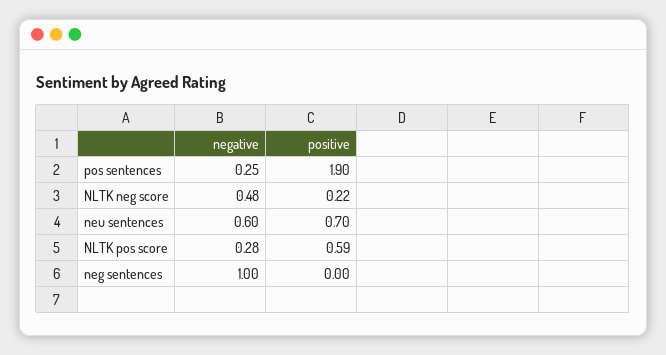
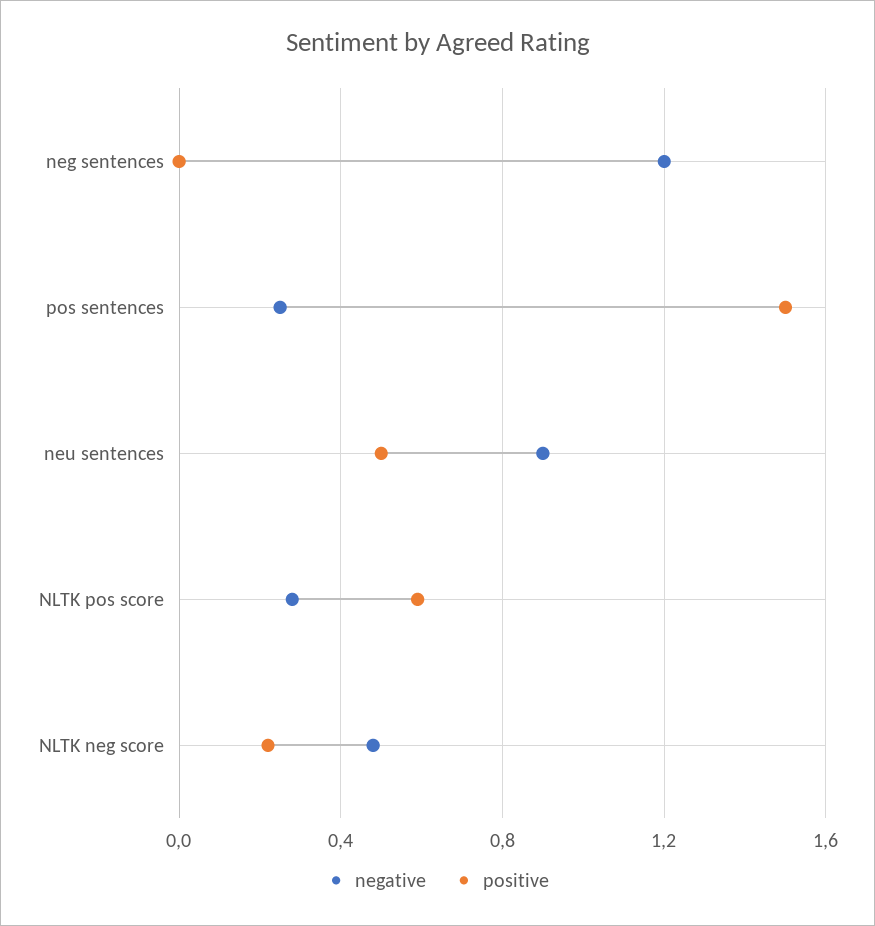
positive, pos sentences: 1.9 -> 1.5
negative, neu sentences: 0.6 -> 0.9
positive, neu sentences: 0.7 -> 0.5
negative, neg sentences: 1 -> 1.2

